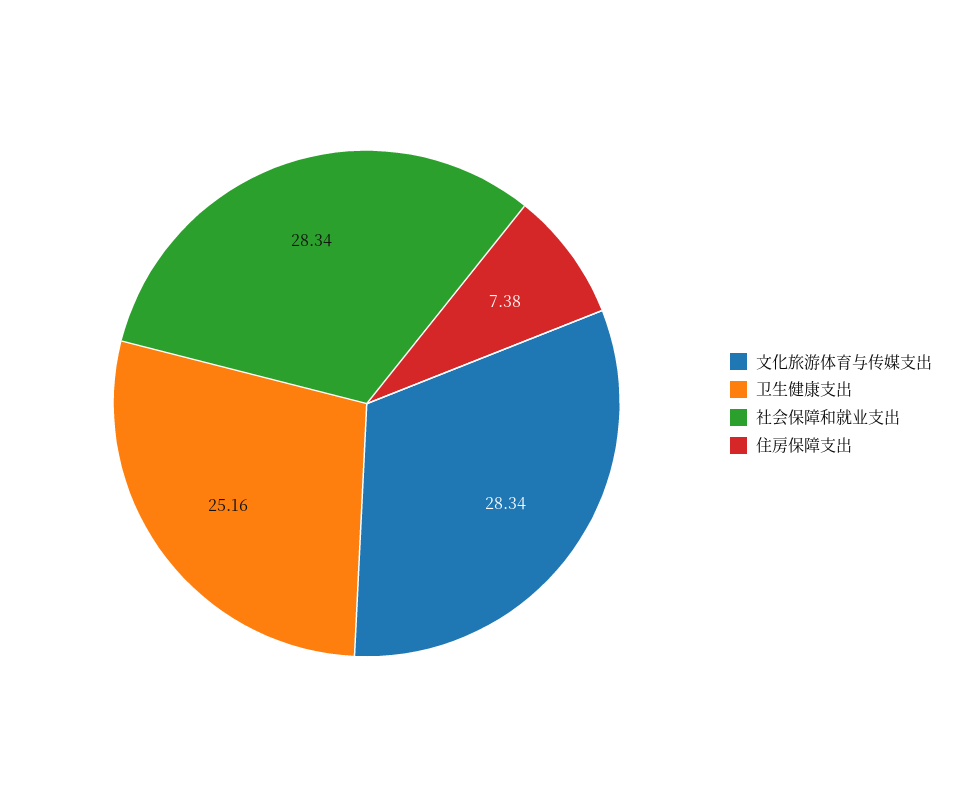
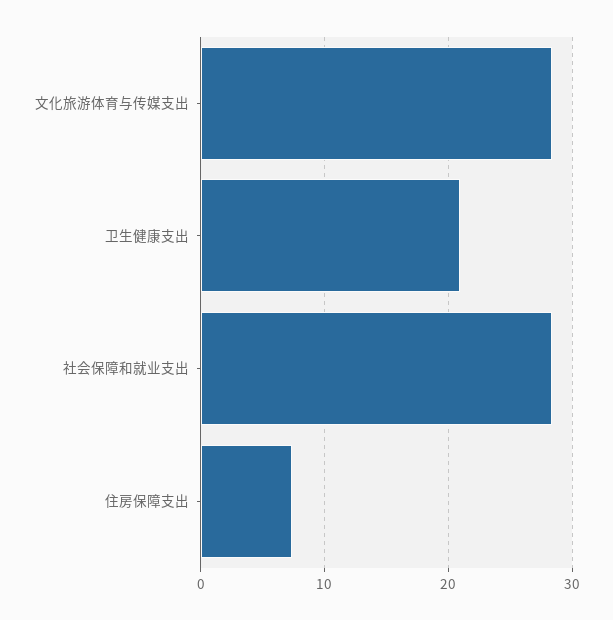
卫生健康支出: 25.16 -> 21

